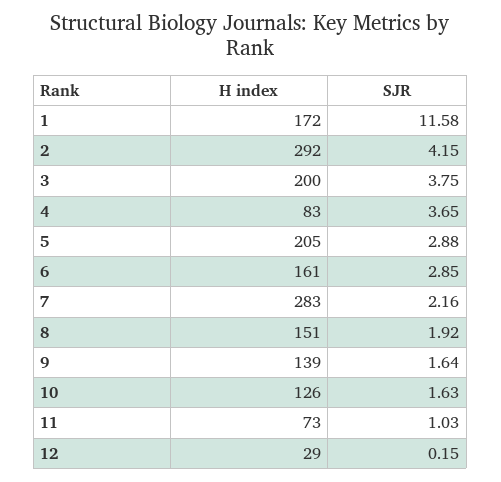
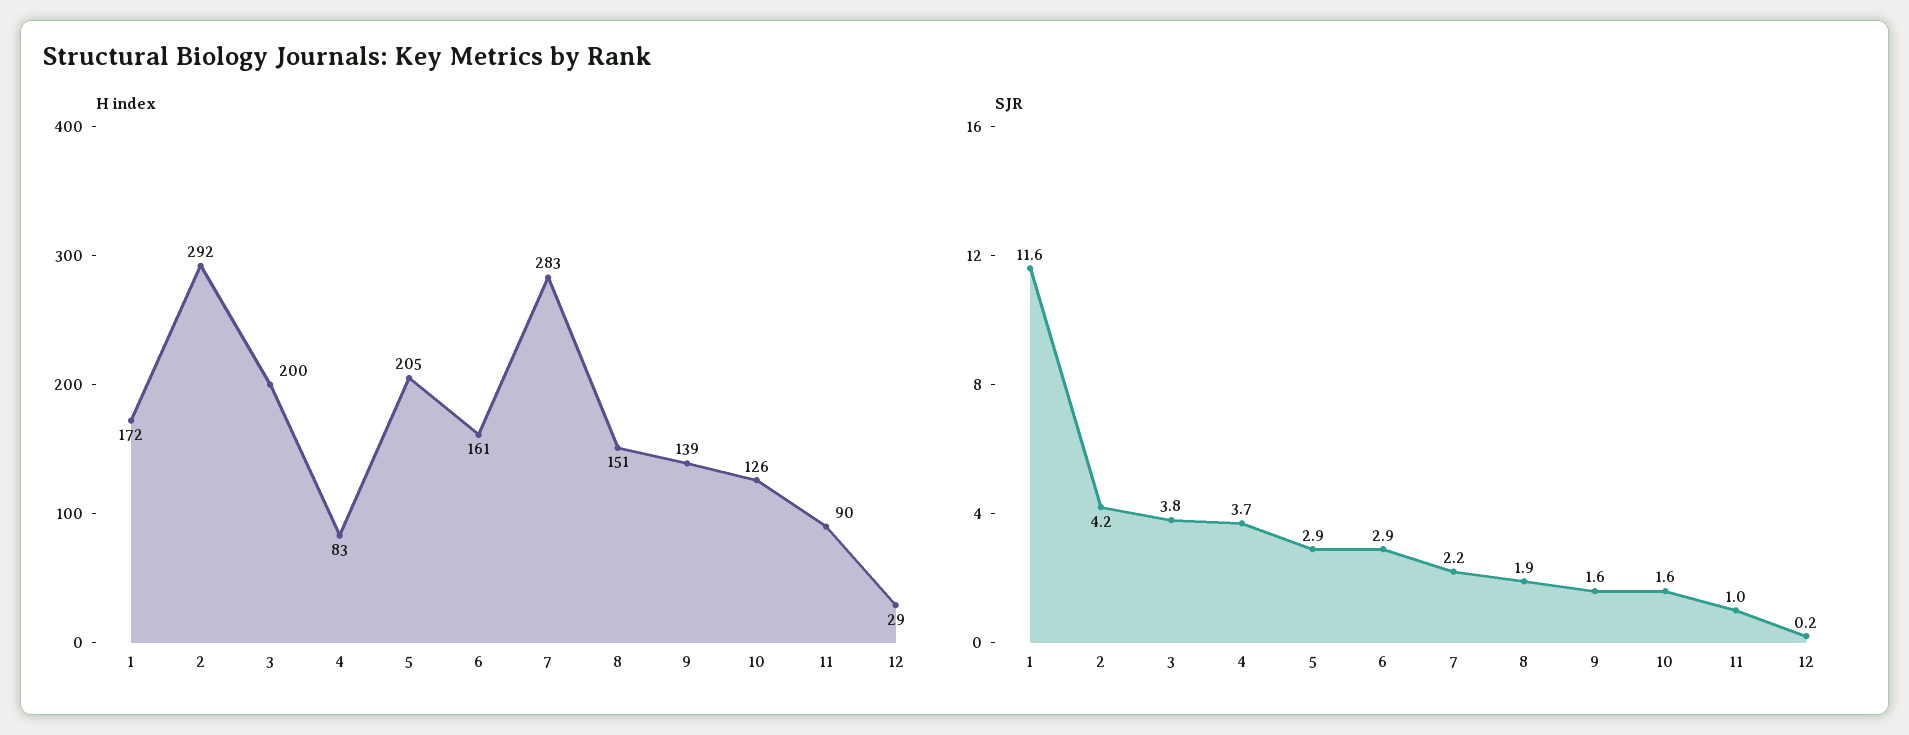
H index, 11: 73 -> 90

